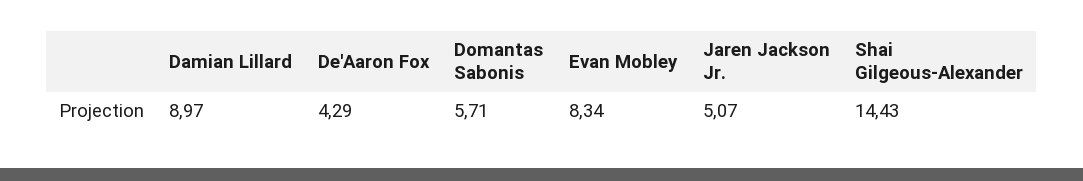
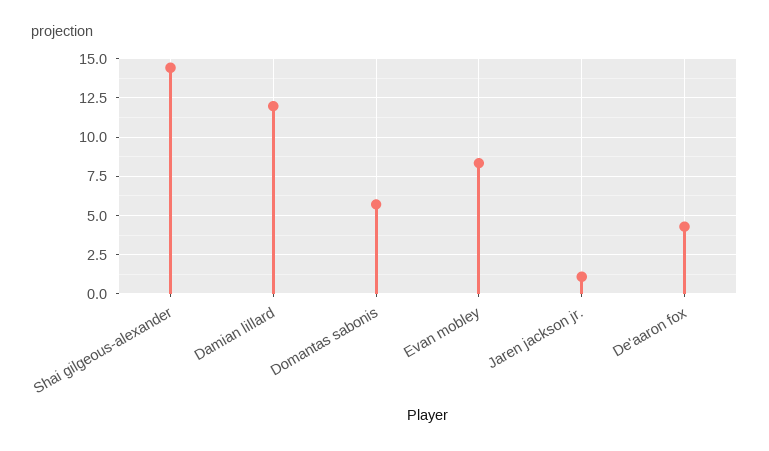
Damian Lillard: 8.97 -> 12
Jaren Jackson Jr.: 5.07 -> 1

